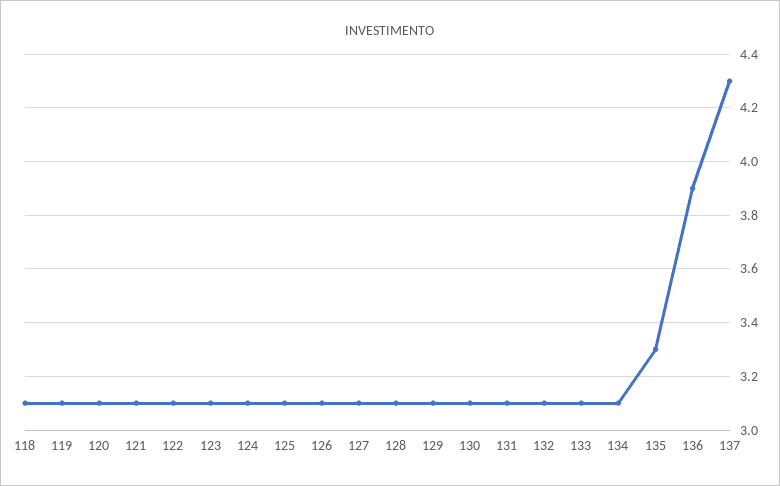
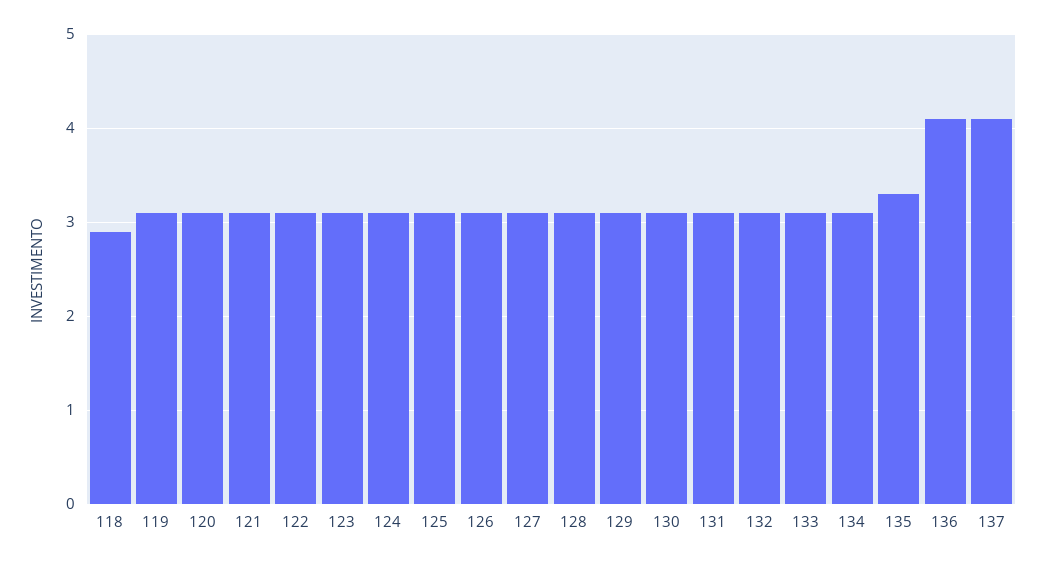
118: 3.1 -> 2.9
136: 3.9 -> 4.1
137: 4.3 -> 4.1

